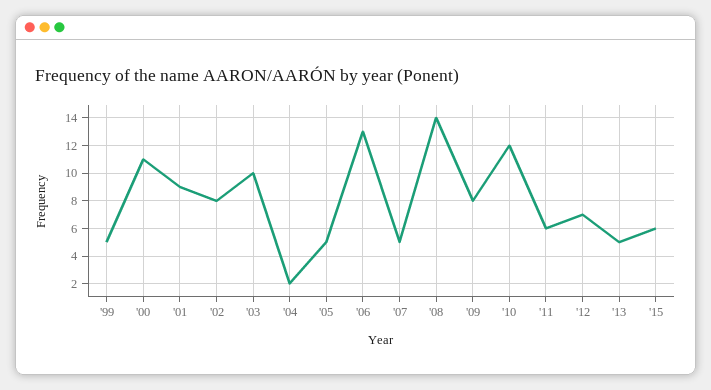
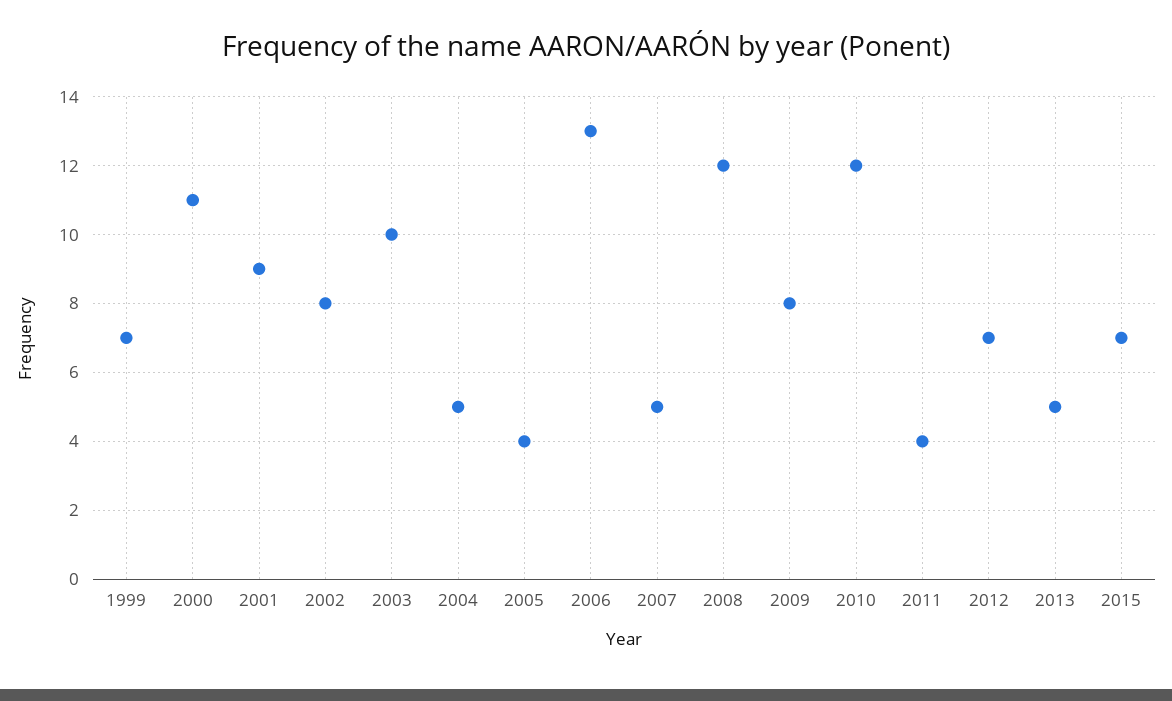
'99: 5 -> 7
'04: 2 -> 5
'05: 5 -> 4
'08: 14 -> 12
'11: 6 -> 4
'15: 6 -> 7

